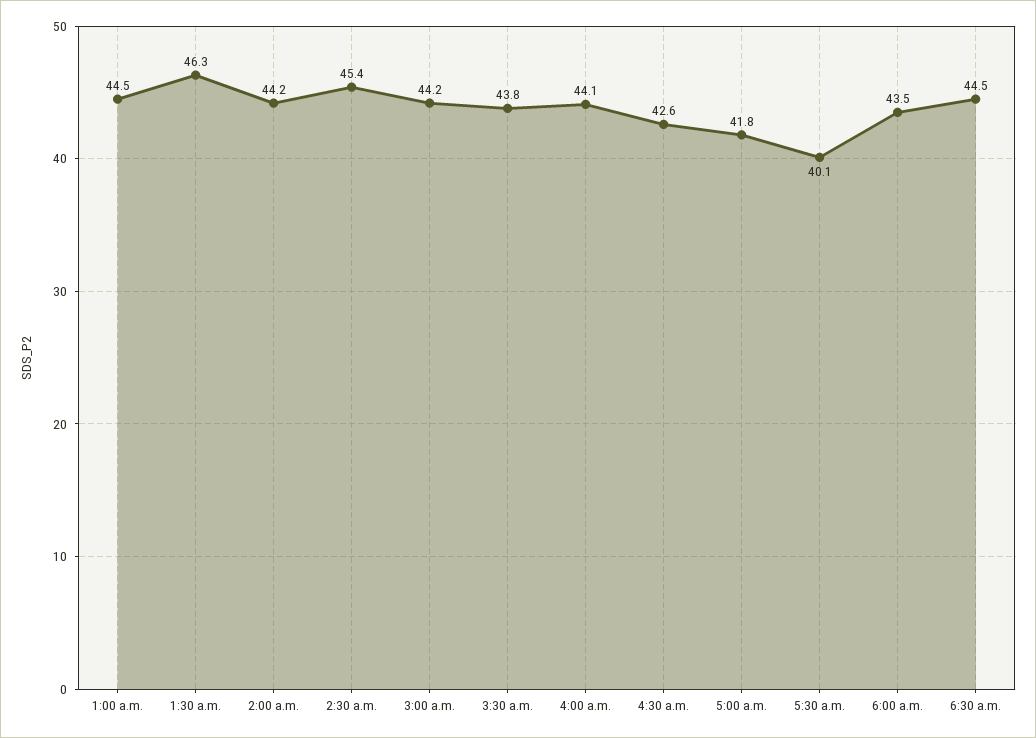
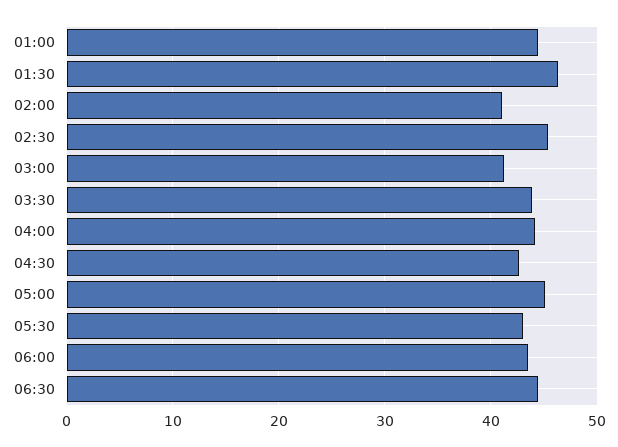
2:00 a.m.: 44.2 -> 41
3:00 a.m.: 44.2 -> 41
5:00 a.m.: 41.8 -> 45
5:30 a.m.: 40.1 -> 43

